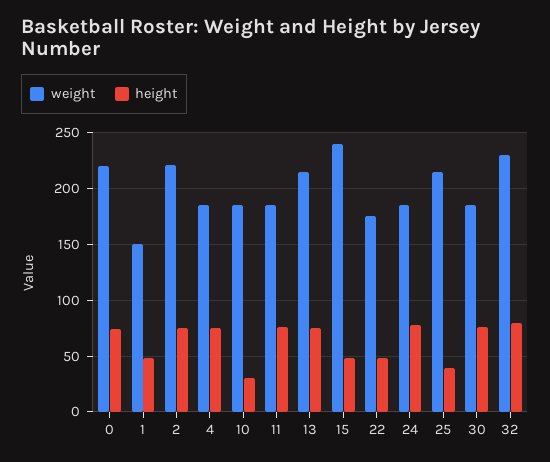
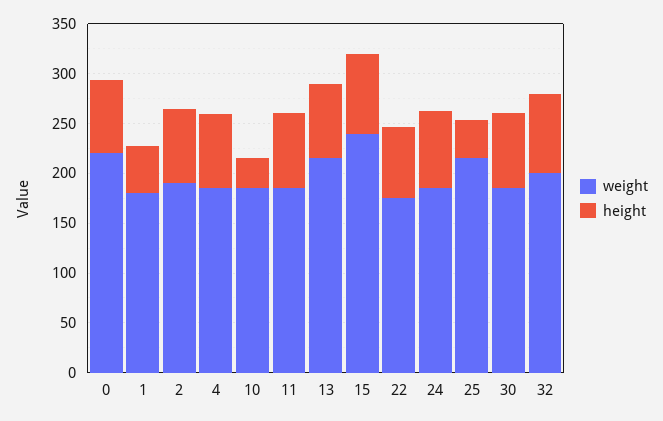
weight, 1: 150 -> 180
weight, 2: 220 -> 190
height, 15: 50 -> 80
height, 22: 50 -> 70
weight, 32: 230 -> 200

